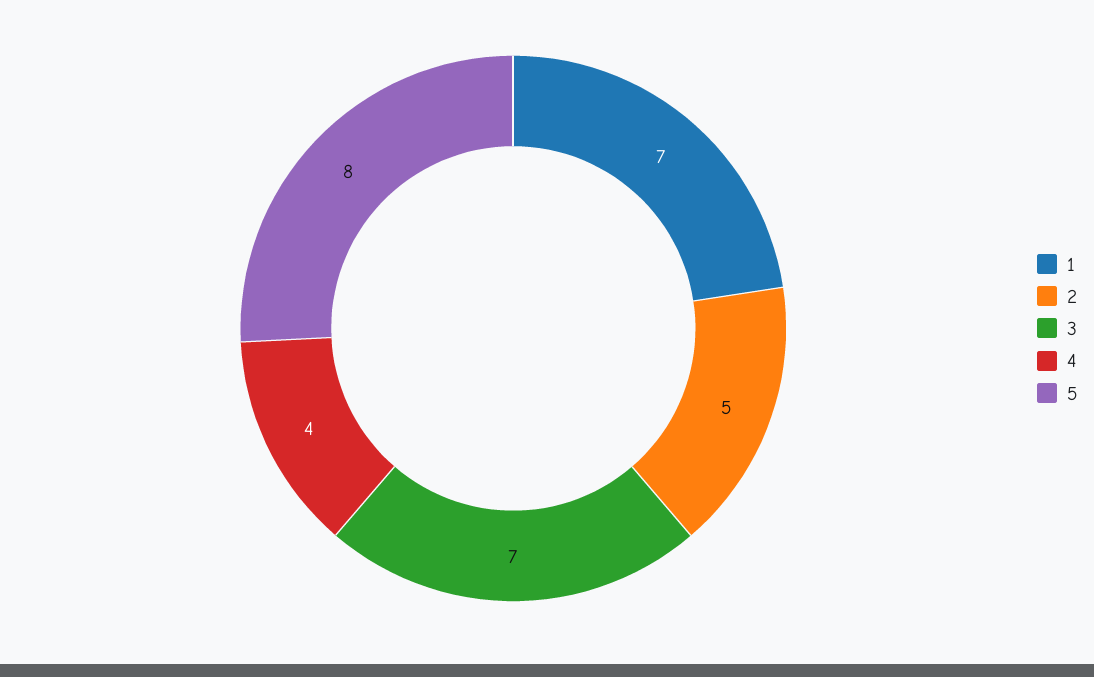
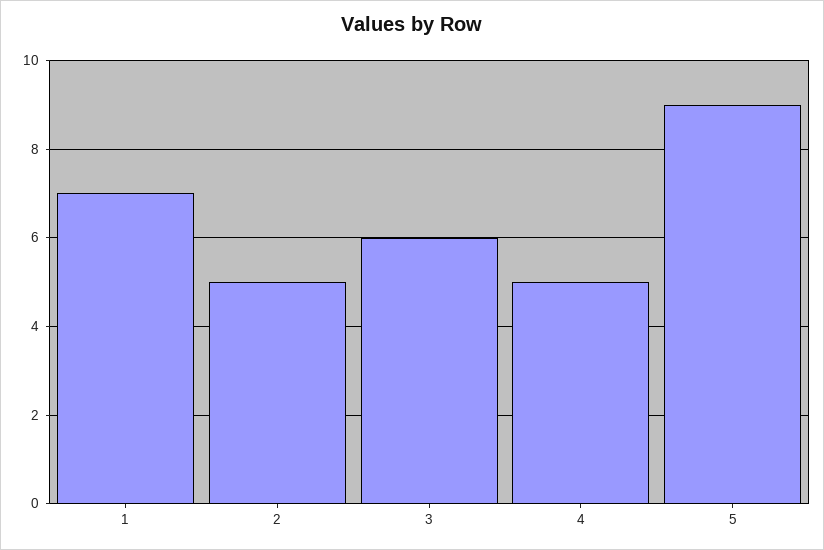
3: 7 -> 6
4: 4 -> 5
5: 8 -> 9

